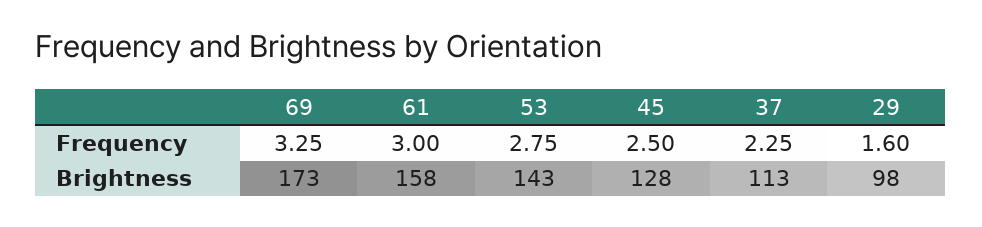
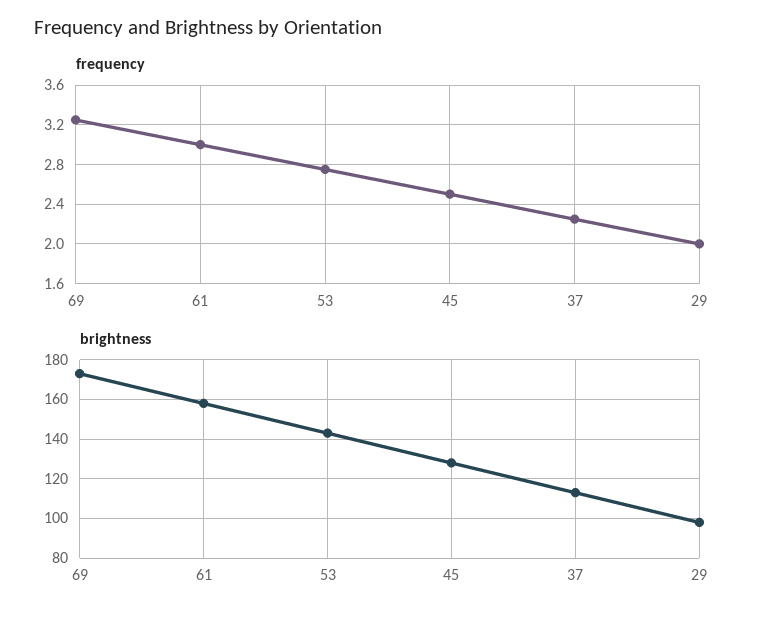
Frequency, 29: 1.6 -> 2

